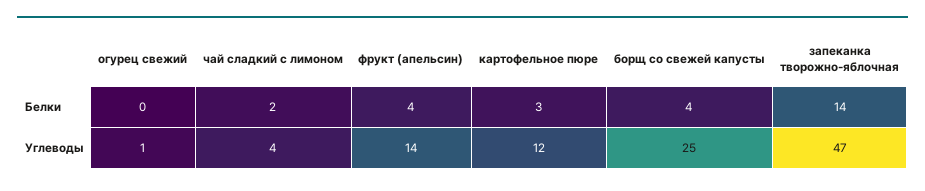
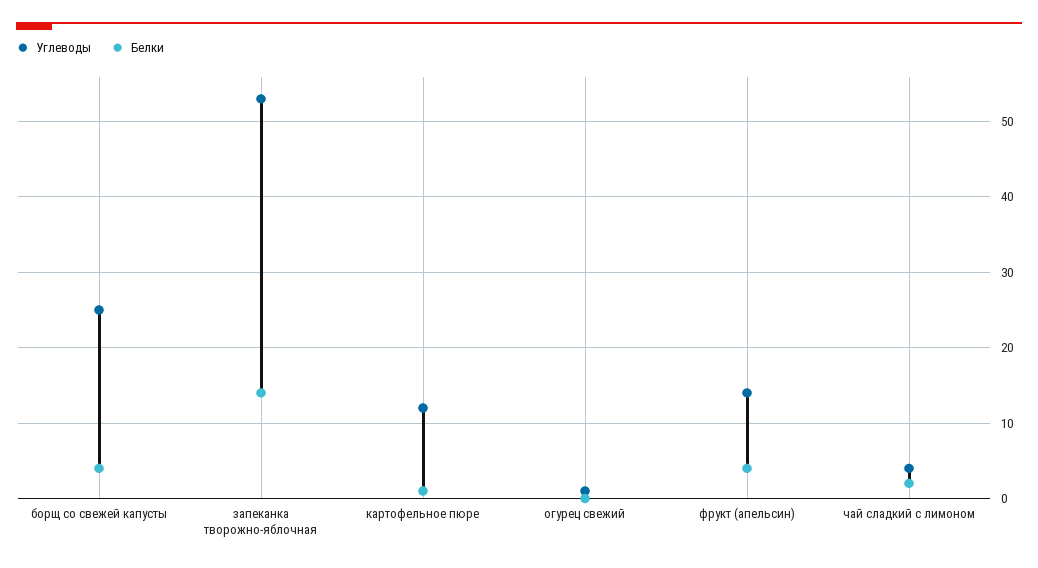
Белки, картофельное пюре: 3 -> 1
Углеводы, запеканка творожно-яблочная: 47 -> 53

